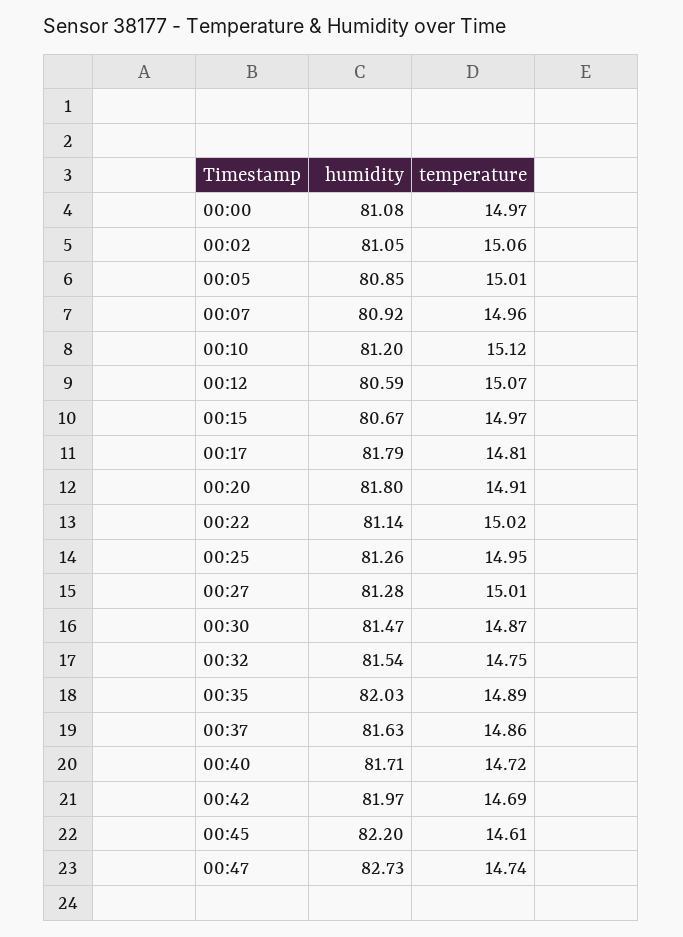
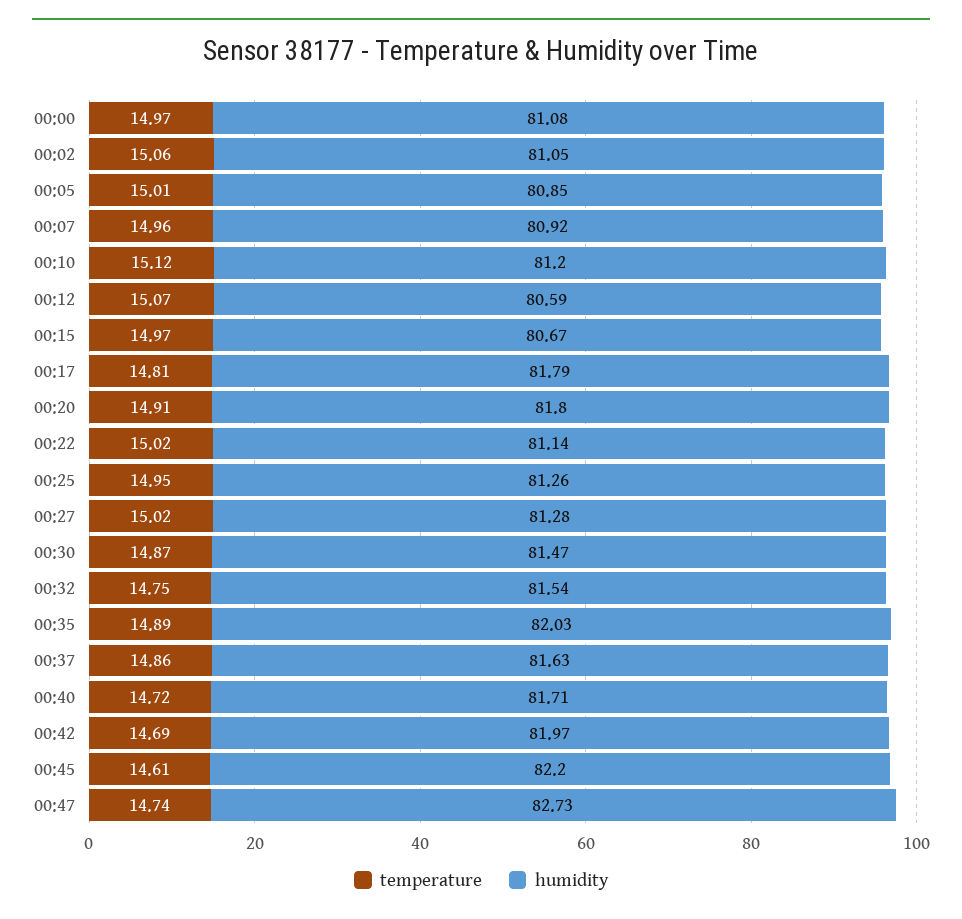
temperature, 00:27: 15.01 -> 15.02

